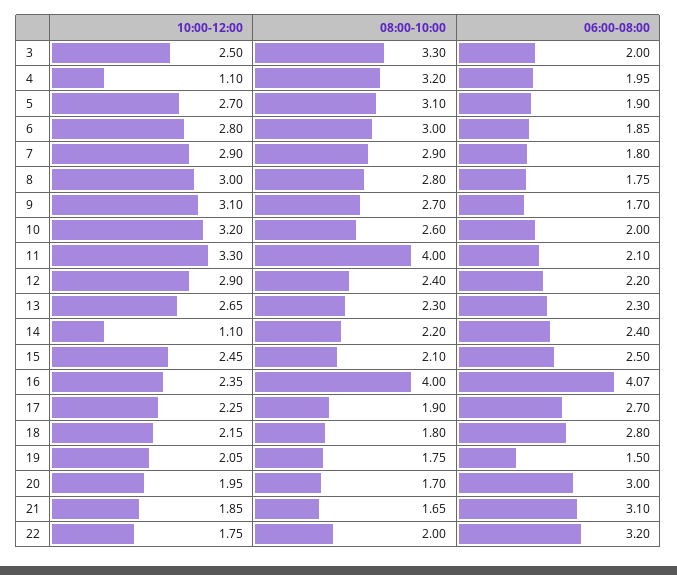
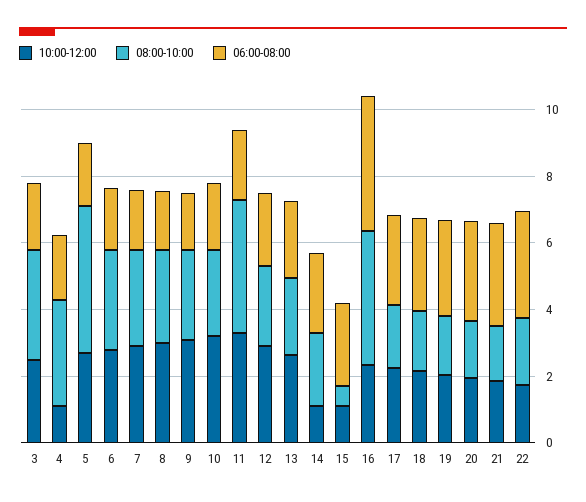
08:00-10:00, 5: 3.1 -> 4.5
10:00-12:00, 15: 2.45 -> 1
08:00-10:00, 15: 2.1 -> 0.5
06:00-08:00, 19: 1.5 -> 3

